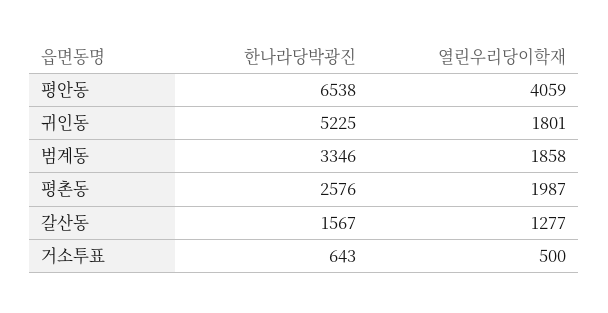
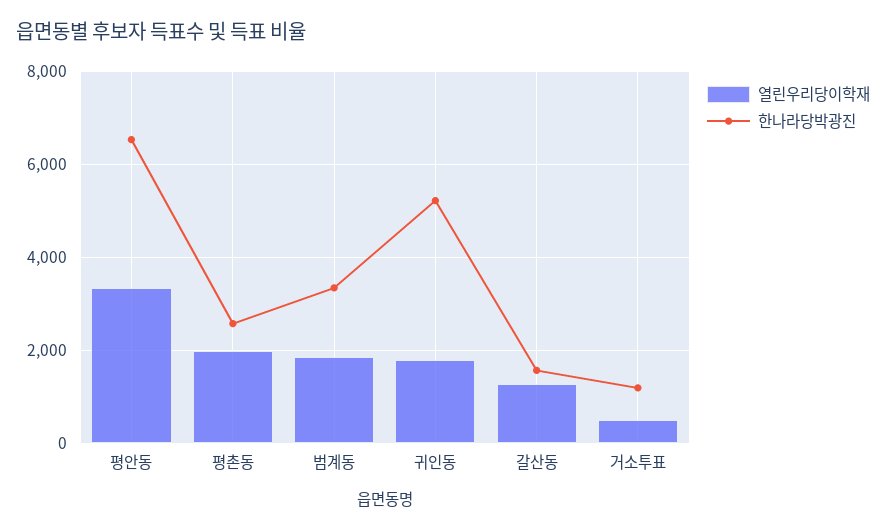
열린우리당이학재, 평안동: 4059 -> 3400
한나라당박광진, 거소투표: 643 -> 1200

